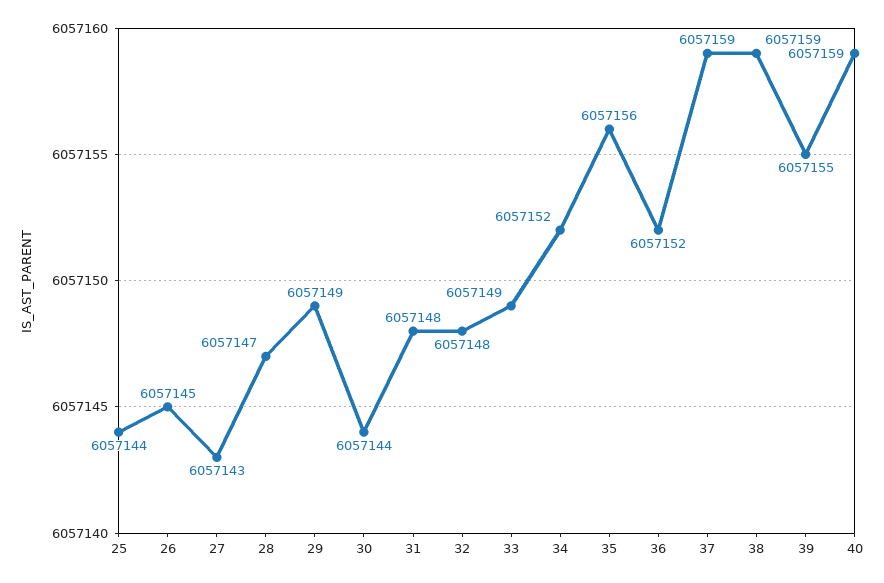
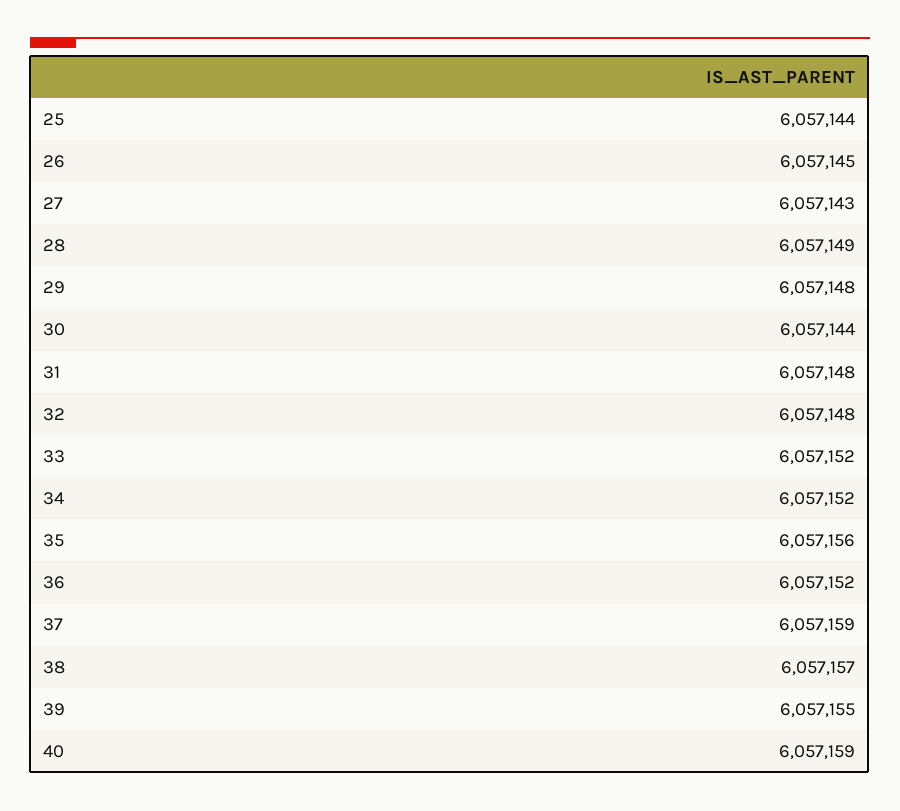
28: 6057147 -> 6057149
29: 6057149 -> 6057148
33: 6057149 -> 6057152
38: 6057159 -> 6057157

